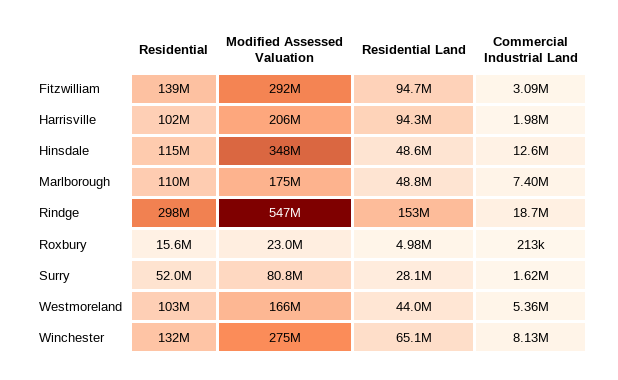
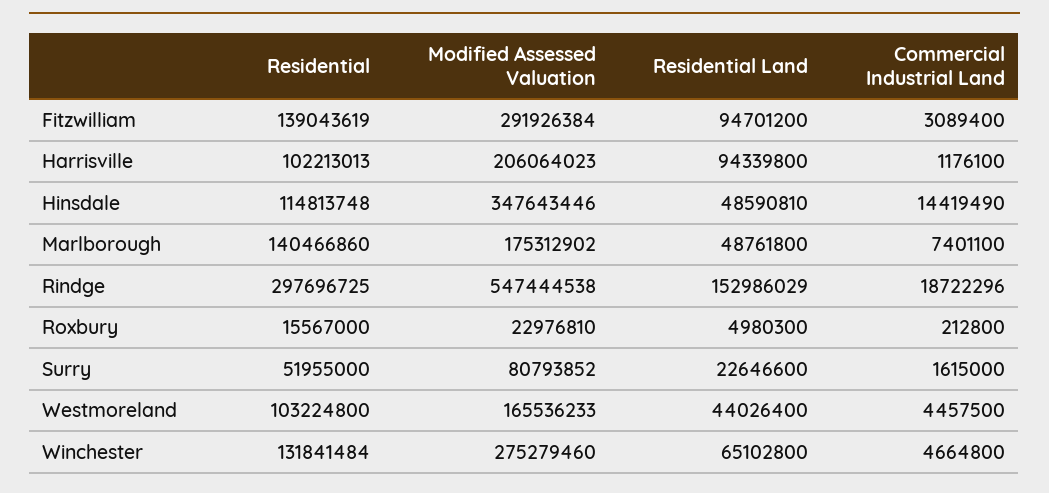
Commercial Industrial Land, Harrisville: 1980000 -> 1176100
Commercial Industrial Land, Hinsdale: 12600000 -> 14419490
Residential, Marlborough: 110000000 -> 140466860
Residential Land, Surry: 28100000 -> 22646600
Commercial Industrial Land, Westmoreland: 5360000 -> 4457500
Commercial Industrial Land, Winchester: 8130000 -> 4664800

